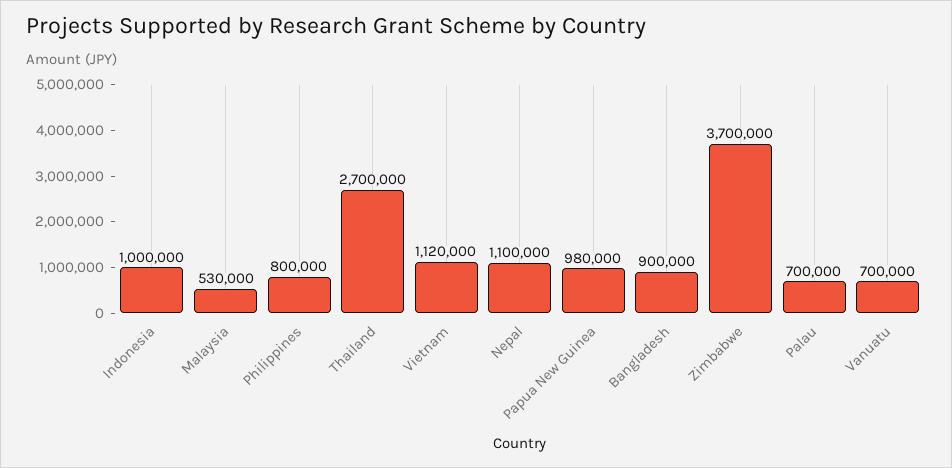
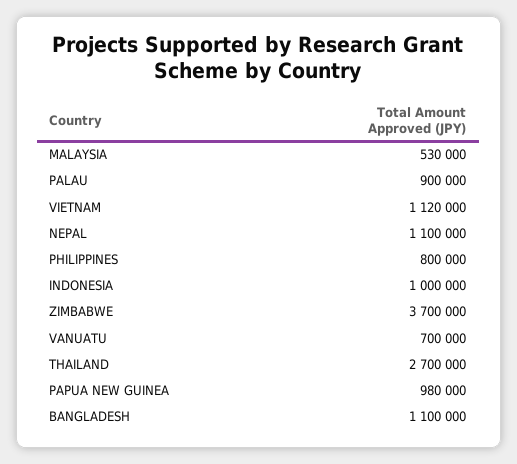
Bangladesh: 900000 -> 1100000
Palau: 700000 -> 900000

